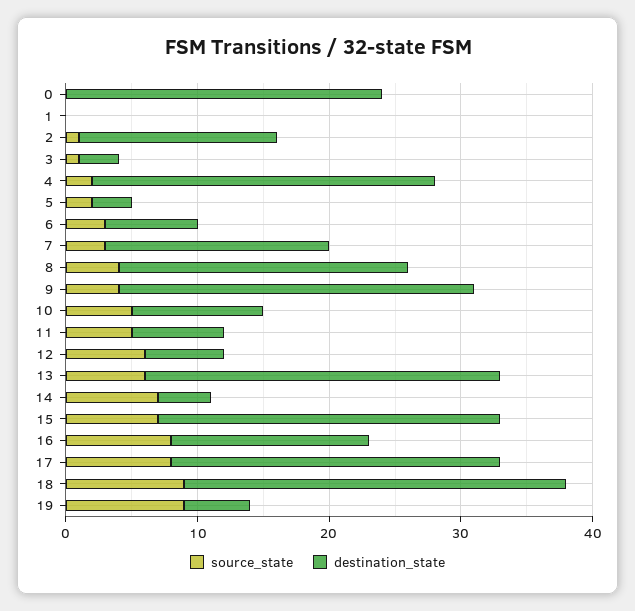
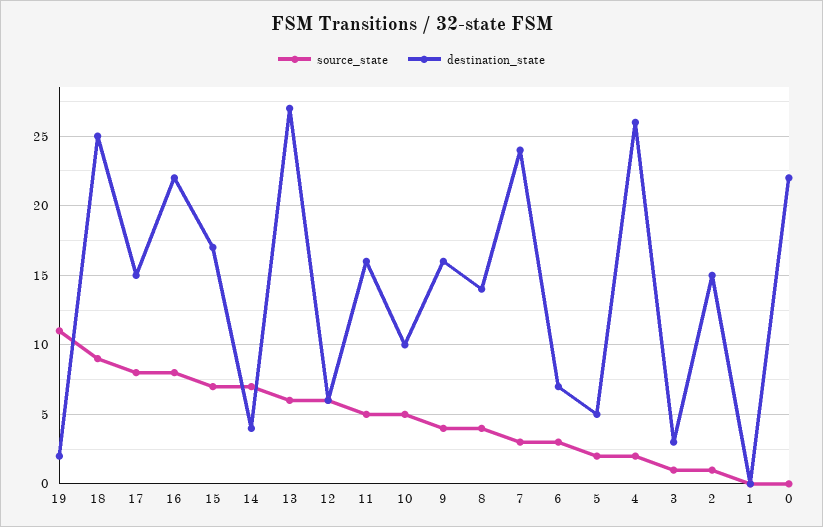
destination_state, 0: 24 -> 22
destination_state, 5: 3 -> 5
destination_state, 7: 17 -> 24
destination_state, 8: 22 -> 14
destination_state, 9: 27 -> 16
destination_state, 11: 7 -> 16
destination_state, 15: 26 -> 17
destination_state, 16: 15 -> 22
destination_state, 17: 25 -> 15
destination_state, 18: 29 -> 25
source_state, 19: 9 -> 11
destination_state, 19: 5 -> 2

